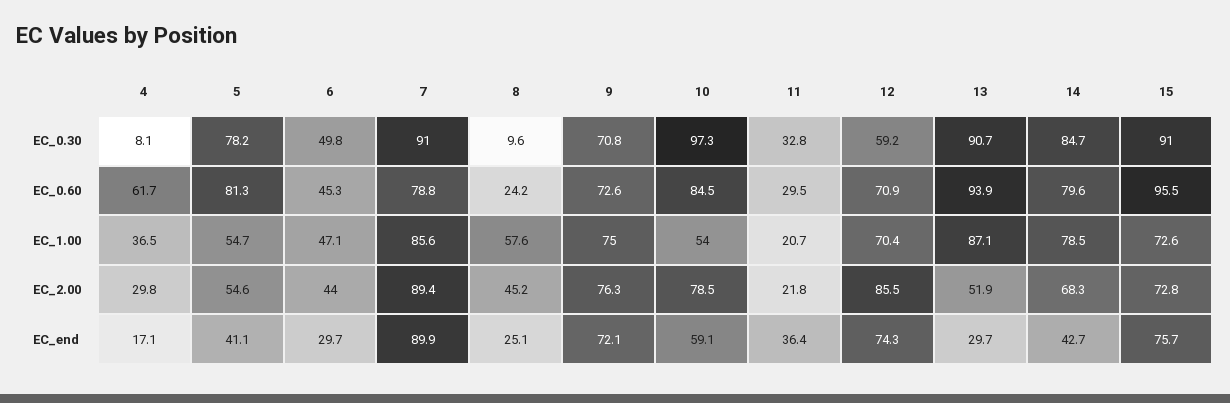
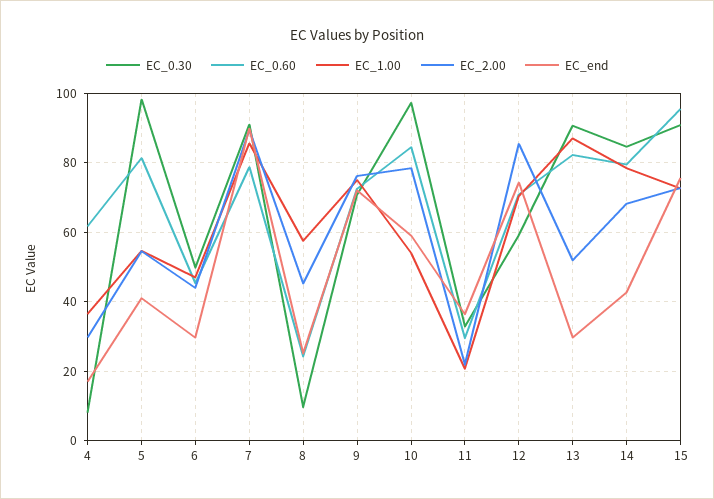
EC_0.30, 5: 78.2 -> 98
EC_0.60, 13: 93.9 -> 82

